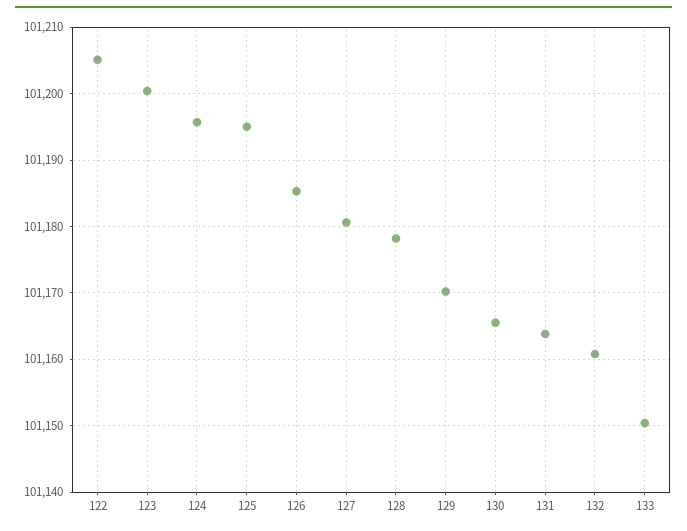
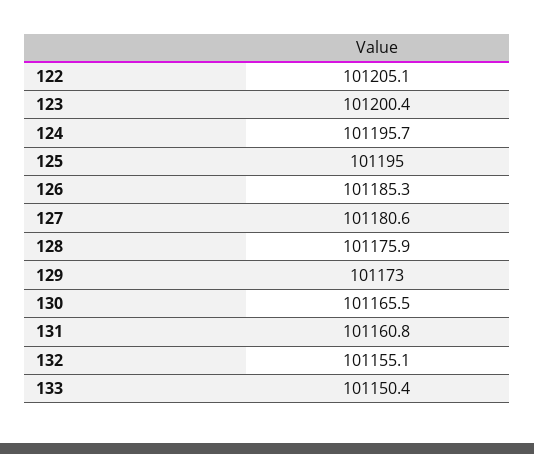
128: 101178 -> 101175.9
129: 101170 -> 101173
131: 101164 -> 101160.8
132: 101161 -> 101155.1

